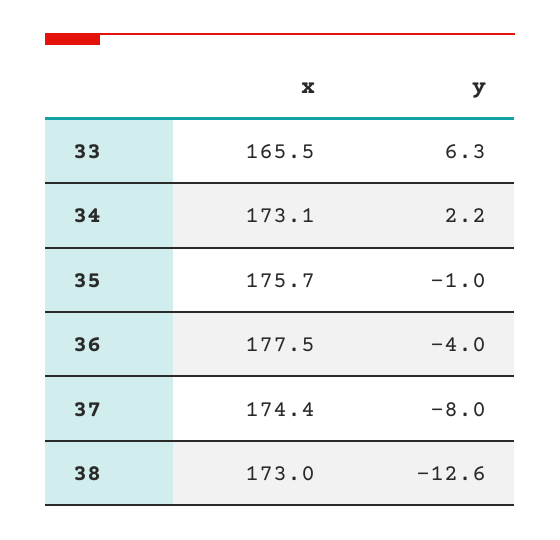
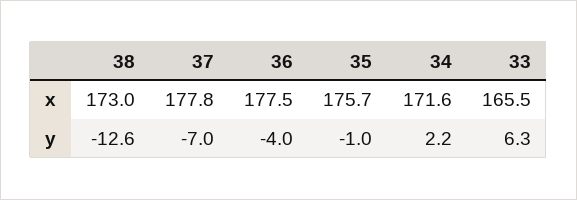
x, 34: 173.1 -> 171.6
x, 37: 174.4 -> 177.8
y, 37: -8 -> -7

